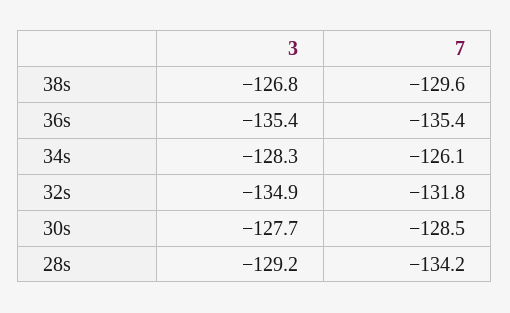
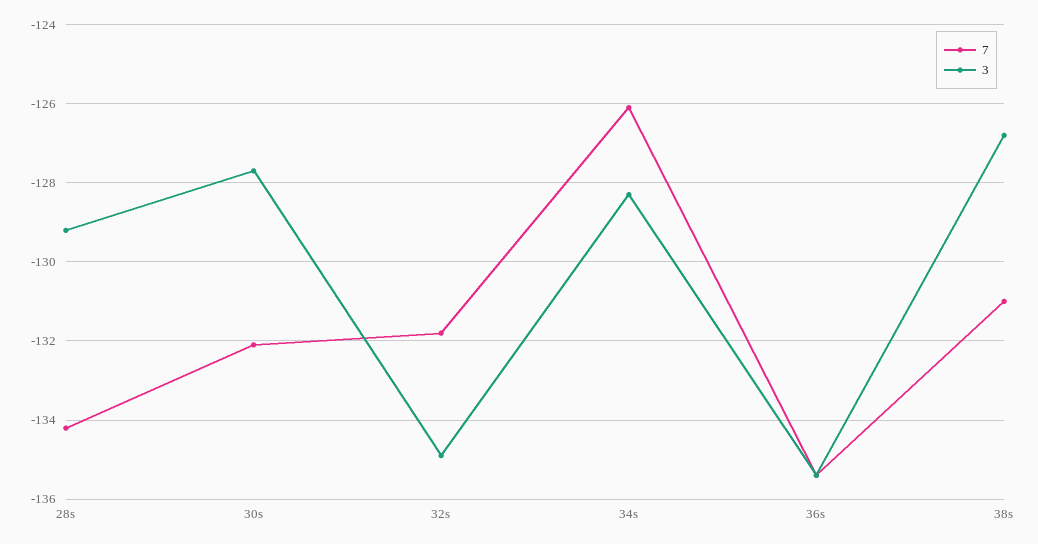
7, 38s: -129.6 -> -131
7, 30s: -128.5 -> -132

